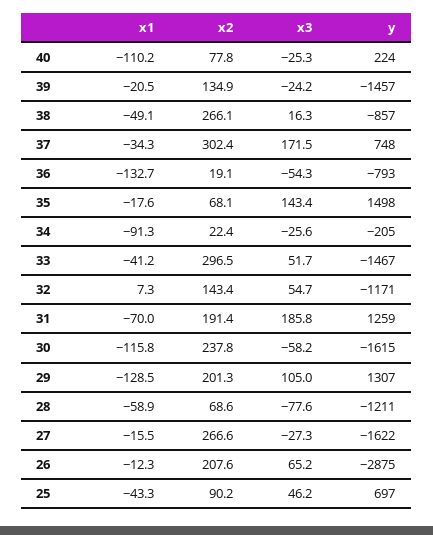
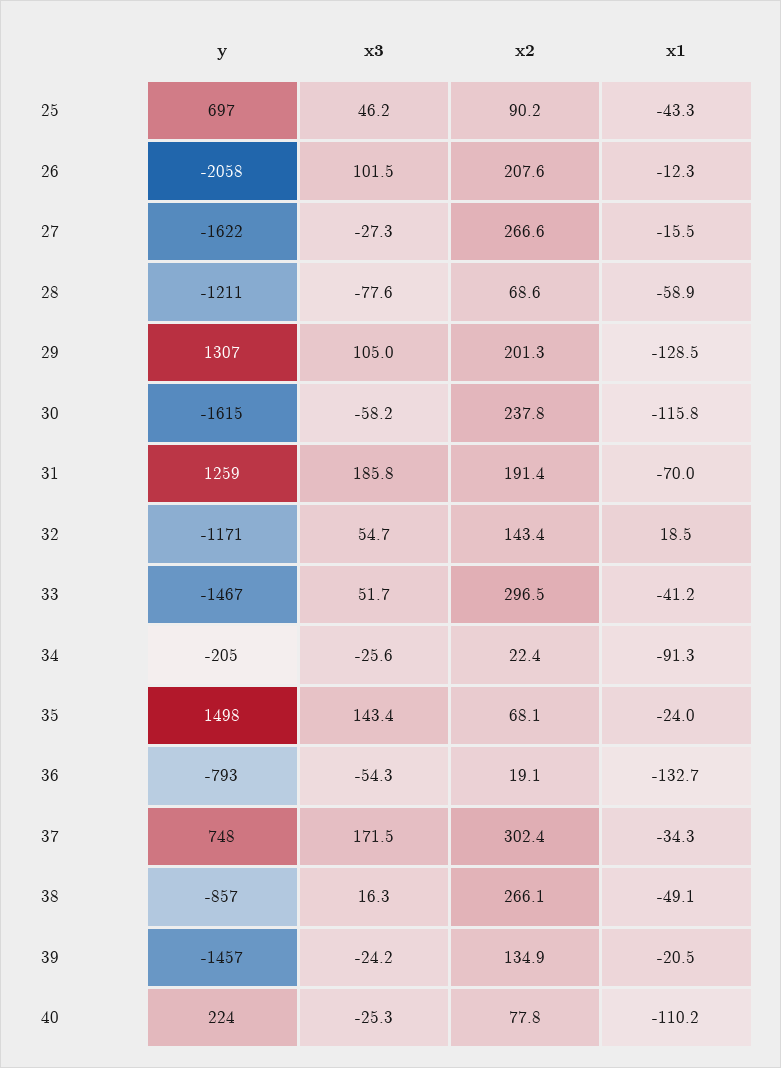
x1, 35: -17.6 -> -24
x1, 32: 7.3 -> 18.5
x3, 26: 65.2 -> 101.5
y, 26: -2875 -> -2058

